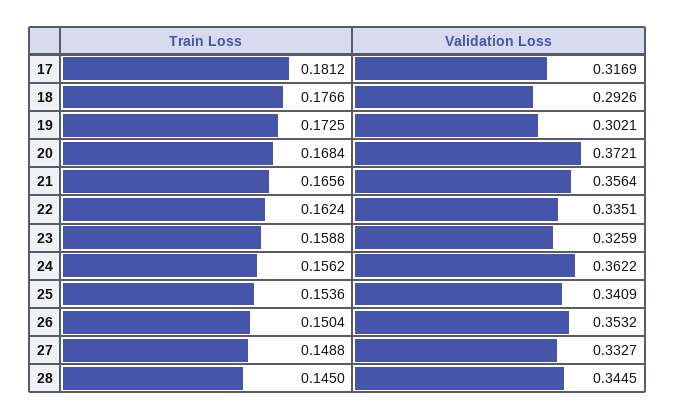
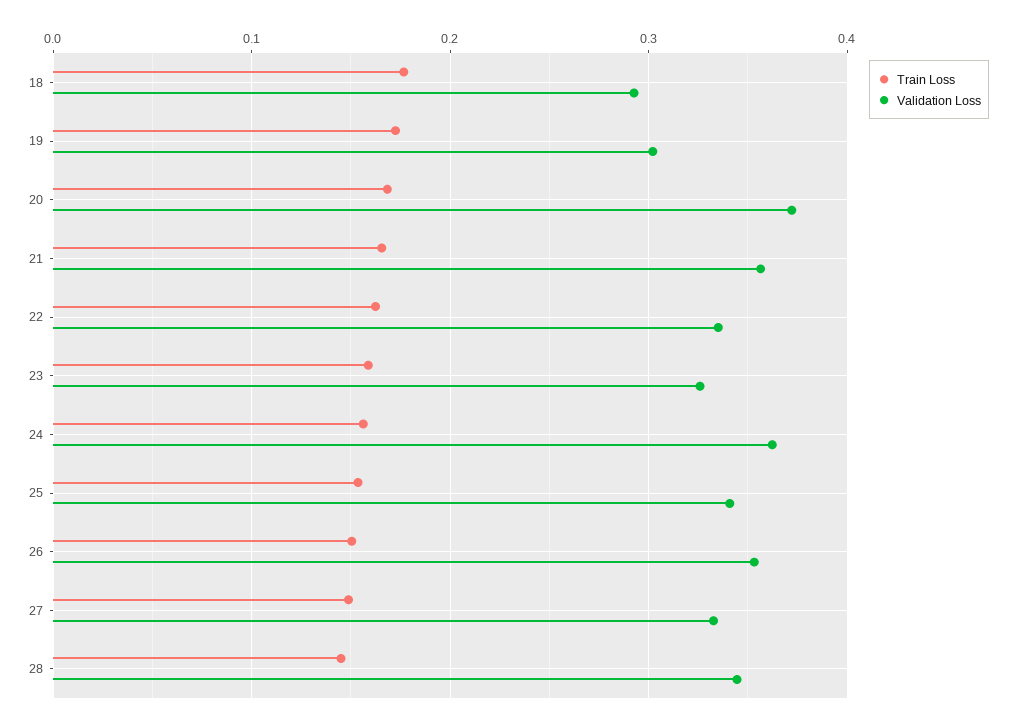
Train Loss, 17: 0.1812 -> none
Validation Loss, 17: 0.3169 -> none

